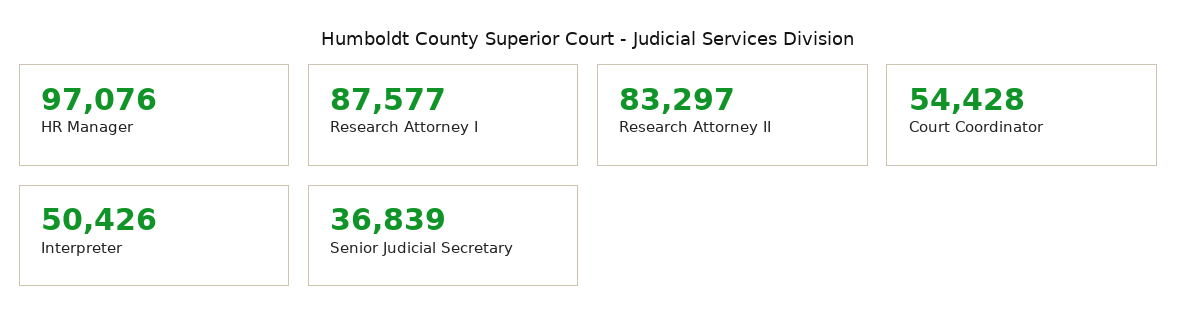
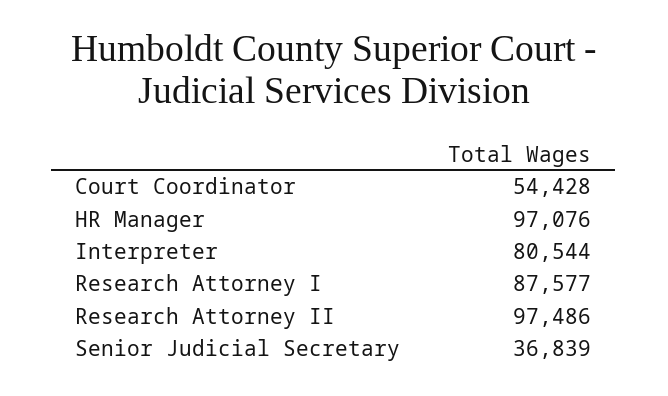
Research Attorney II: 83297 -> 97486
Interpreter: 50426 -> 80544

